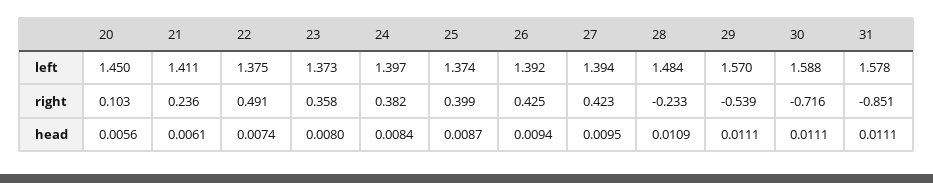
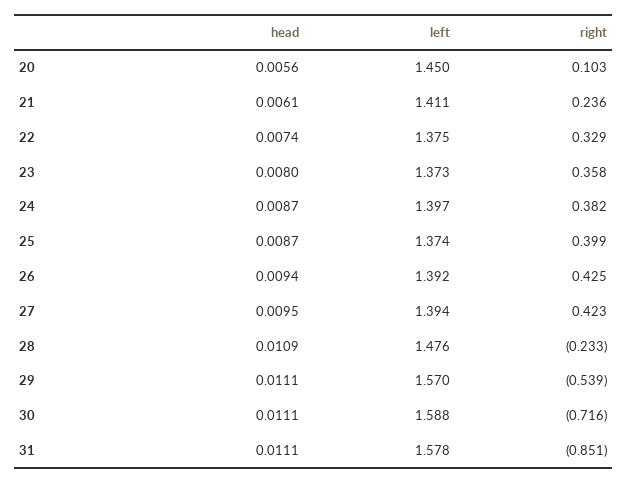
28, left: 1.484 -> 1.476
22, right: 0.491 -> 0.329
24, head: 0.0084 -> 0.0087

